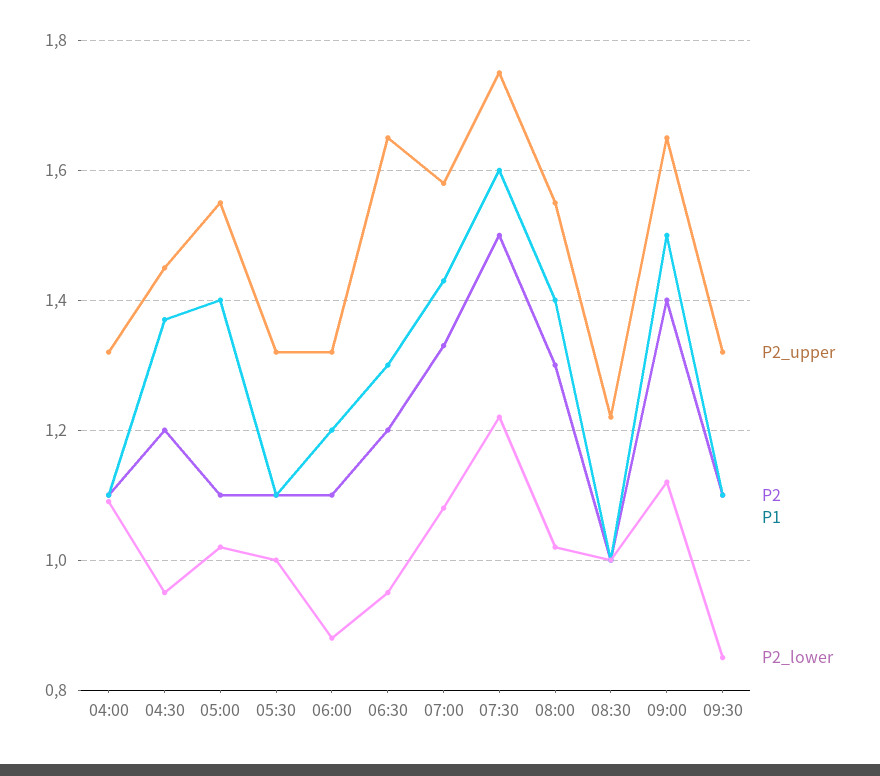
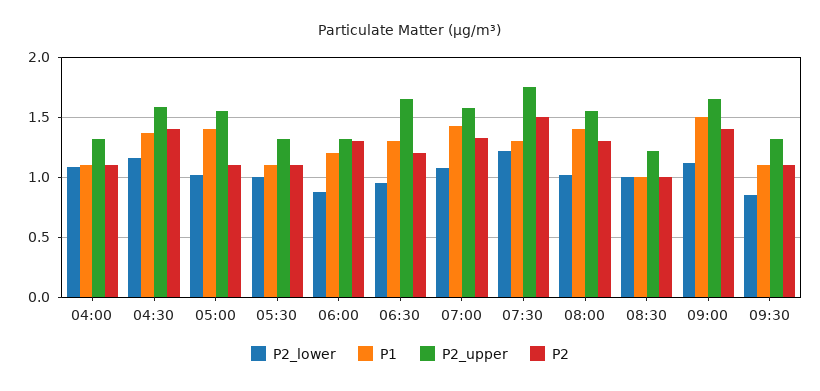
P2_upper, 04:30: 1.45 -> 1.6
P2, 04:30: 1.2 -> 1.4
P2_lower, 04:30: 0.95 -> 1.15
P2, 06:00: 1.1 -> 1.3
P1, 07:30: 1.6 -> 1.3

